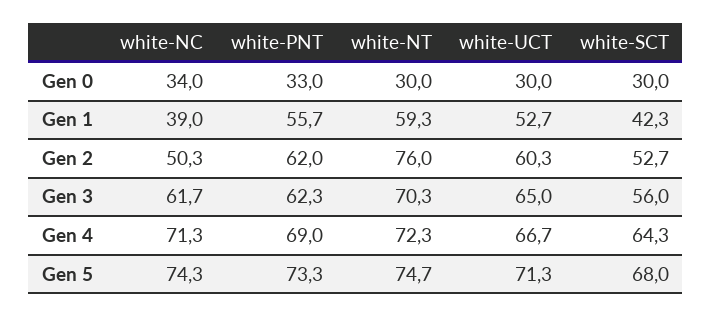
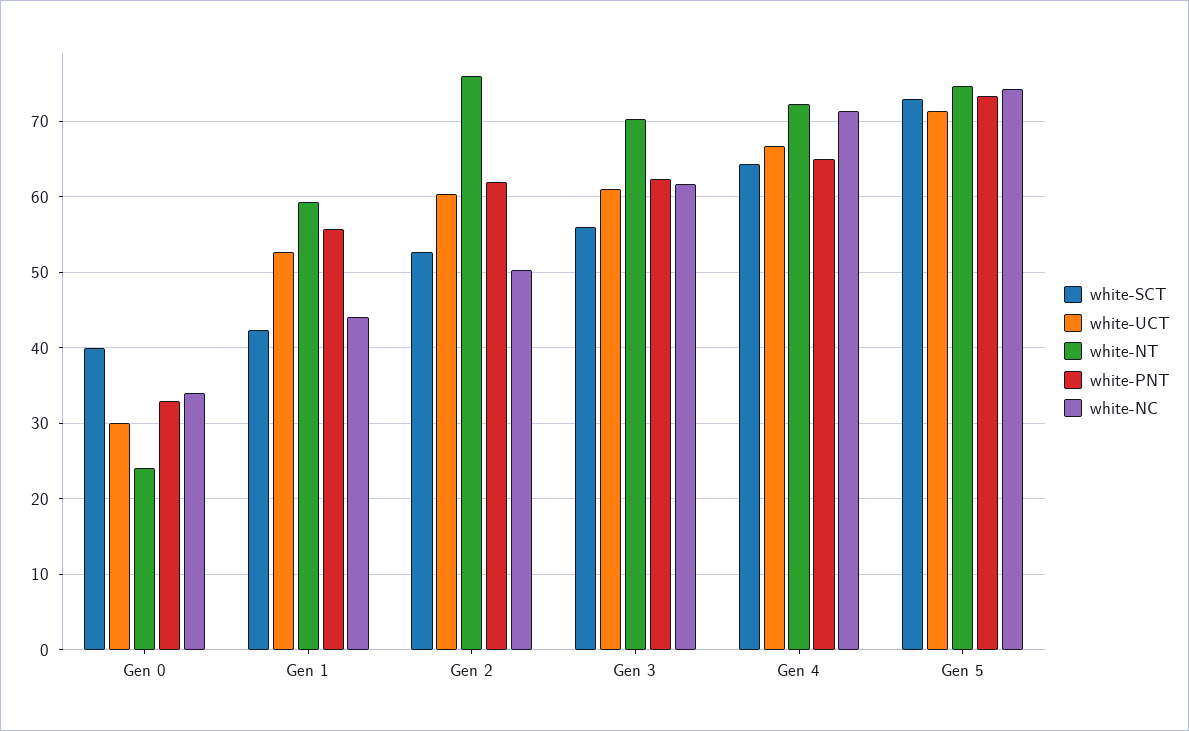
white-NT, Gen 0: 30 -> 24
white-SCT, Gen 0: 30 -> 40
white-NC, Gen 1: 39 -> 44
white-UCT, Gen 3: 65 -> 61
white-PNT, Gen 4: 69 -> 65
white-SCT, Gen 5: 68 -> 73

